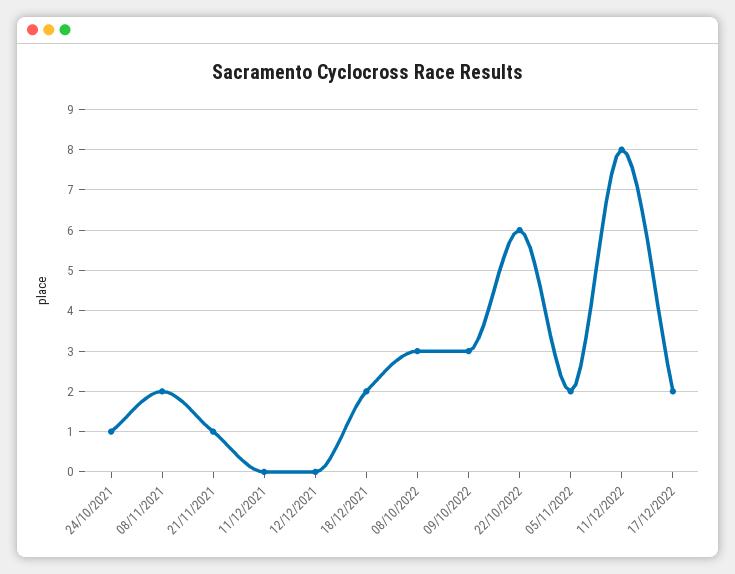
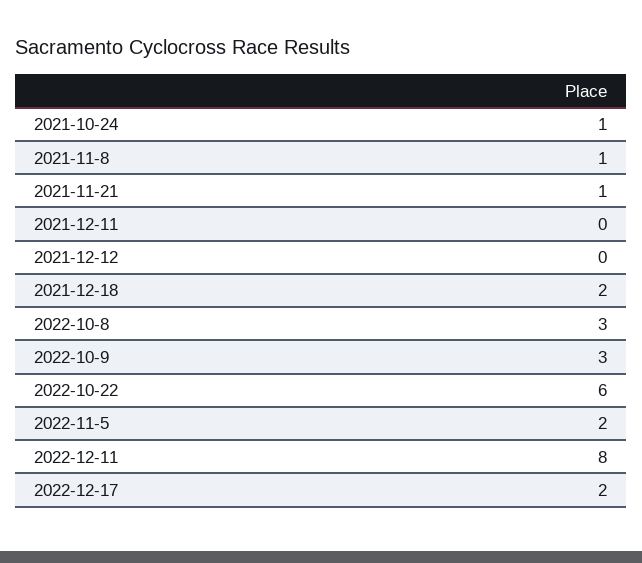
08/11/2021: 2 -> 1

